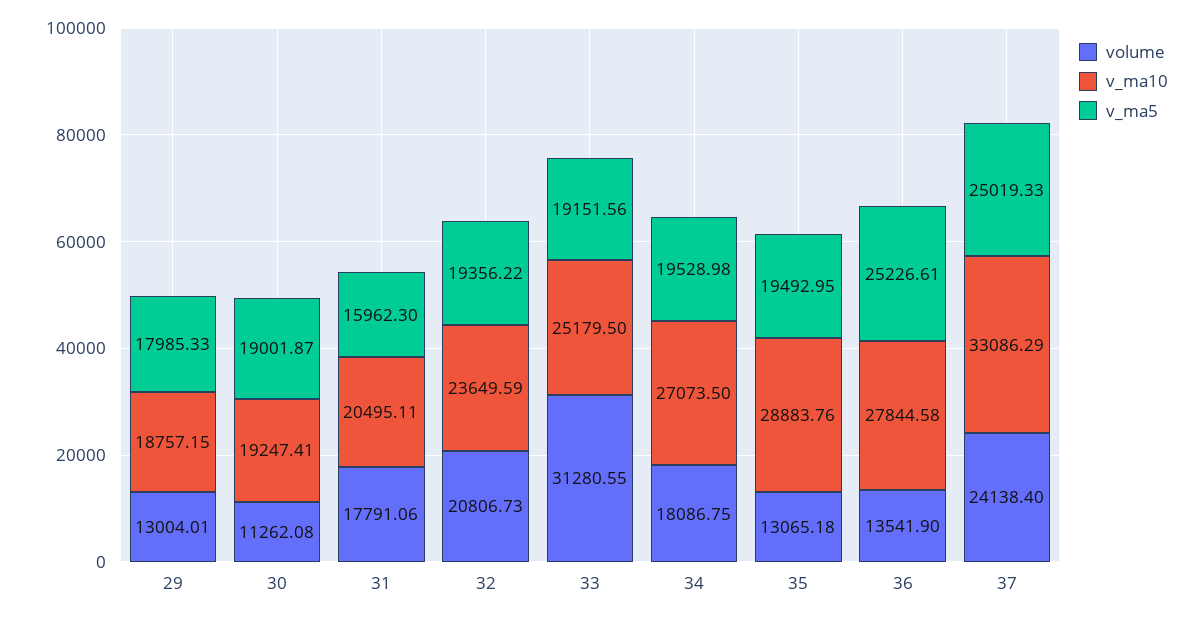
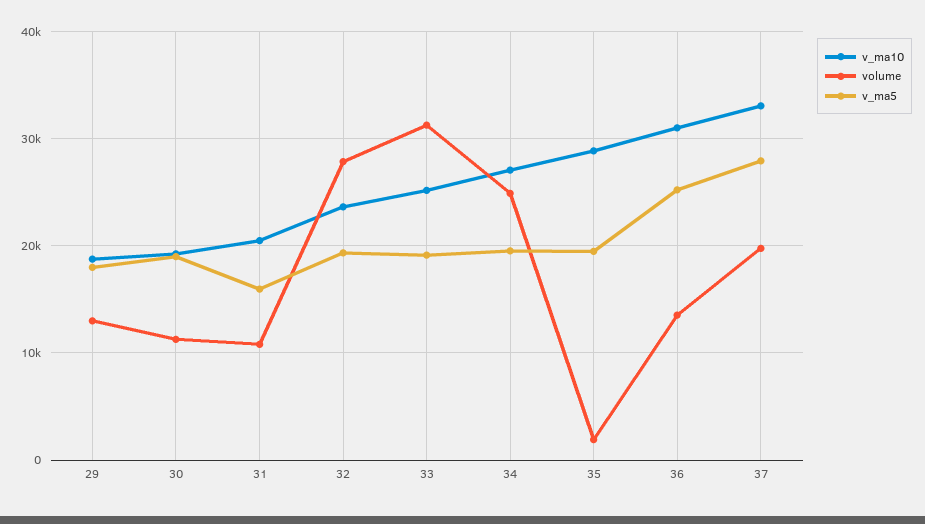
volume, 31: 17791.06 -> 11000
volume, 32: 20806.73 -> 28000
volume, 34: 18086.75 -> 25000
volume, 35: 13065.18 -> 2000
v_ma10, 36: 27844.58 -> 31000
volume, 37: 24138.4 -> 20000
v_ma5, 37: 25019.33 -> 28000

